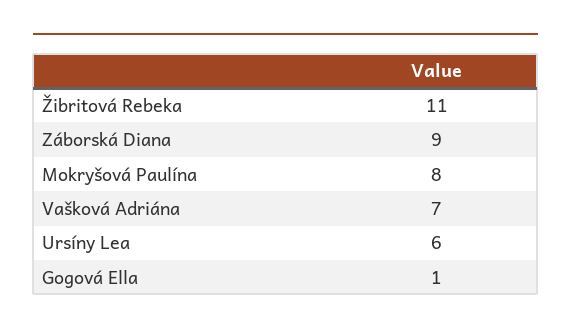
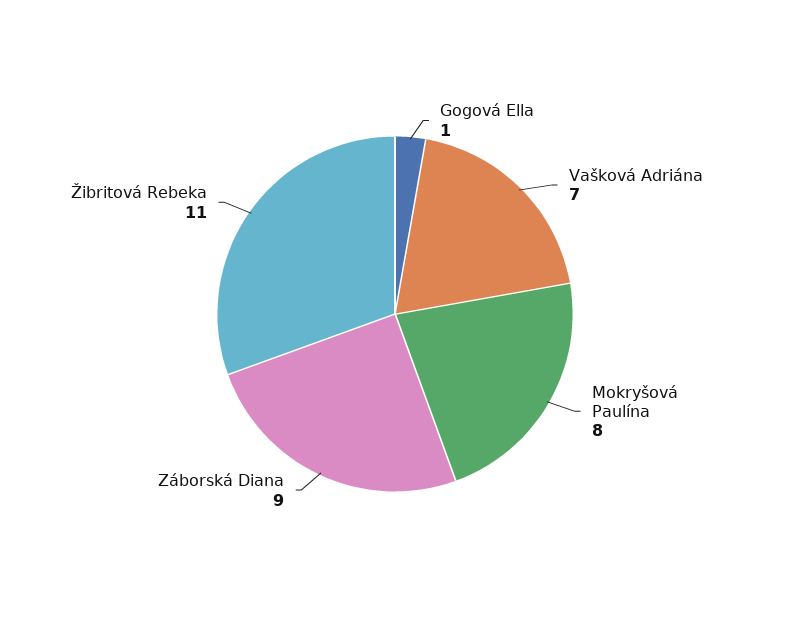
Ursíny Lea: 6 -> none

